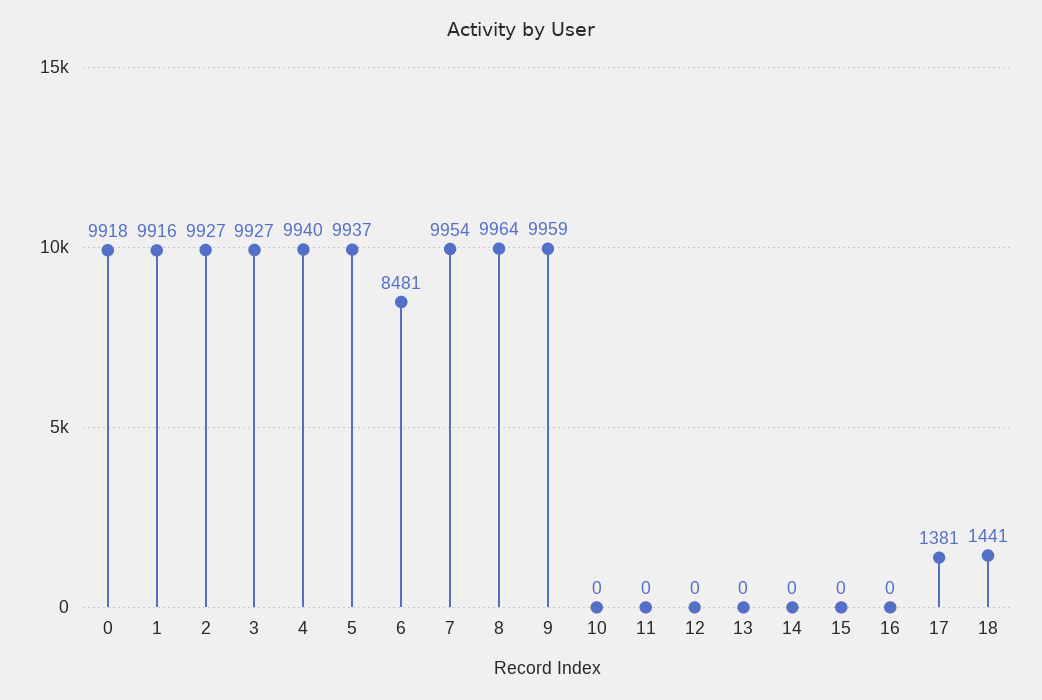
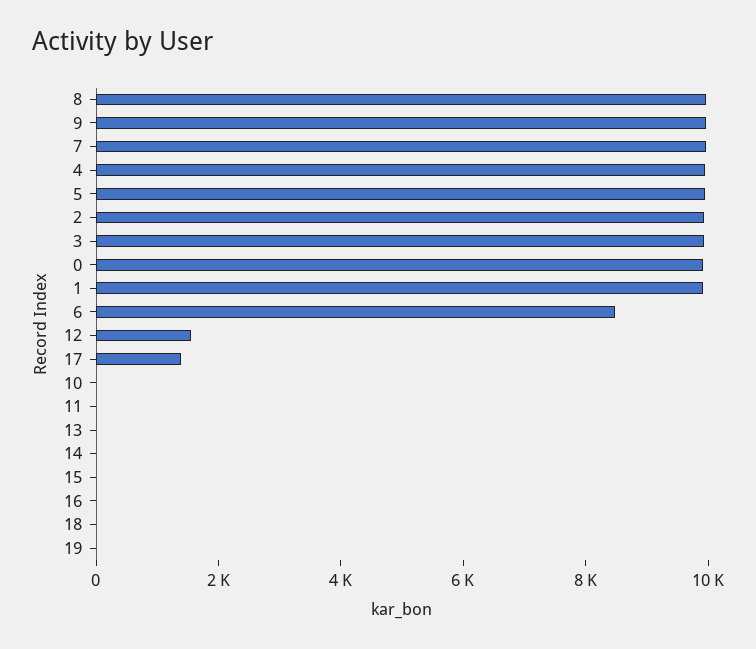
12: 0 -> 1500
18: 1441 -> 0
19: none -> 0

